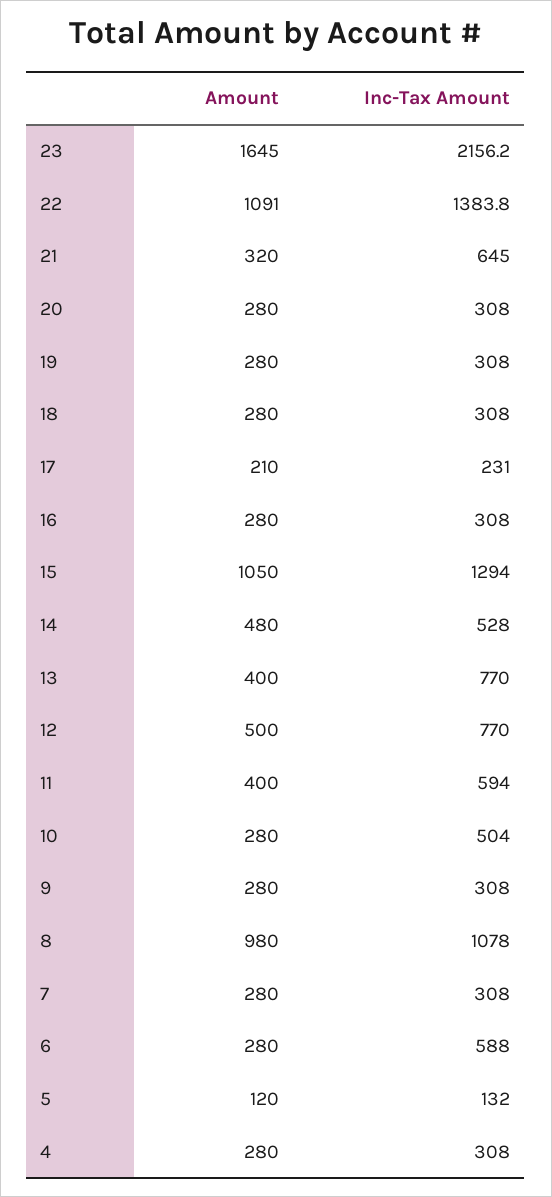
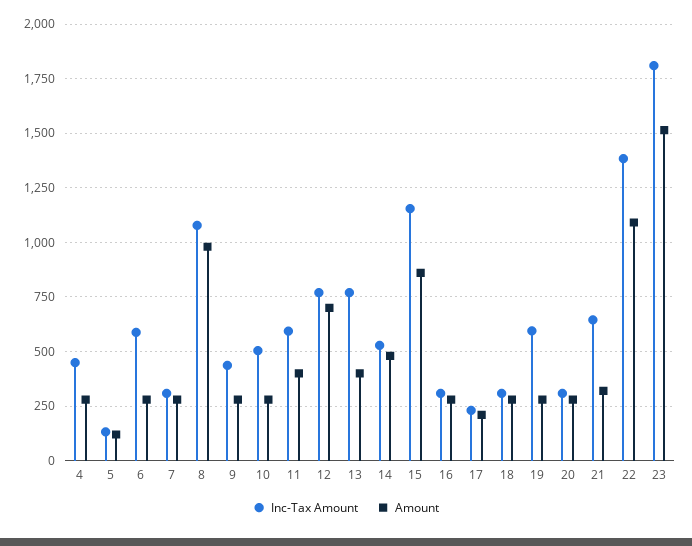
Amount, 23: 1645 -> 1500
Inc-Tax Amount, 23: 2156.2 -> 1800
Inc-Tax Amount, 19: 308 -> 600
Amount, 15: 1050 -> 850
Inc-Tax Amount, 15: 1294 -> 1150
Amount, 12: 500 -> 700
Inc-Tax Amount, 9: 308 -> 450
Inc-Tax Amount, 4: 308 -> 450

